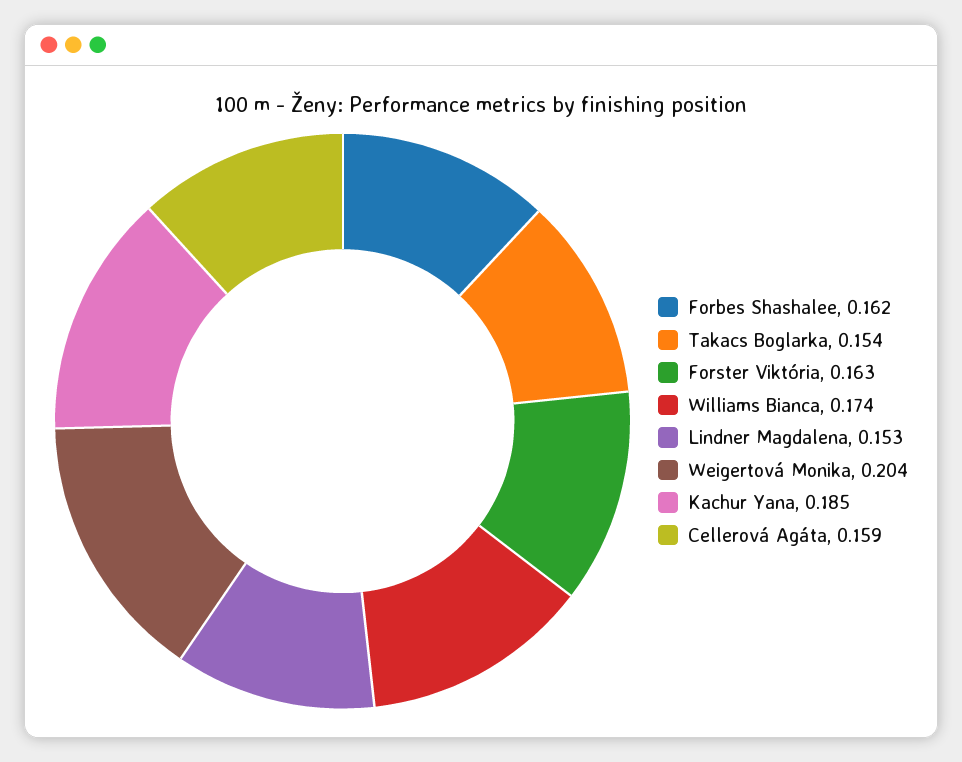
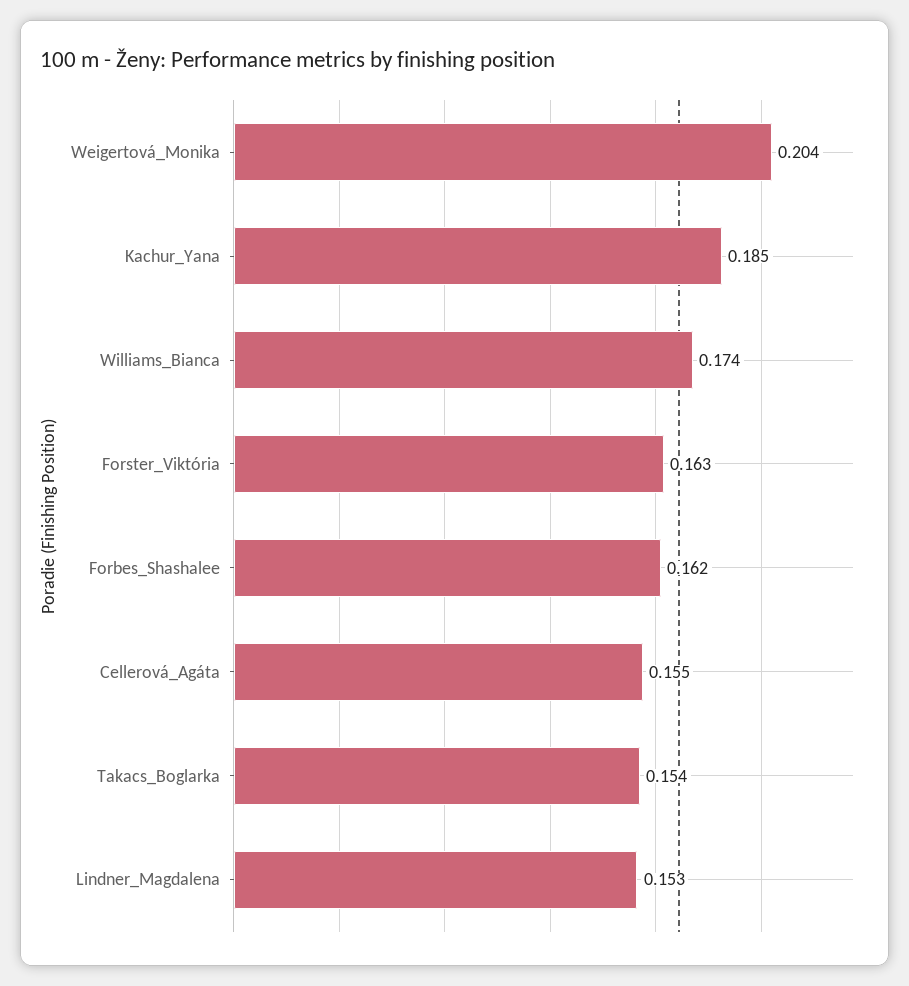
Cellerová Agáta: 0.159 -> 0.155

